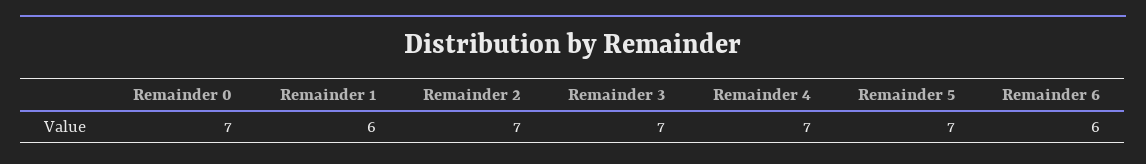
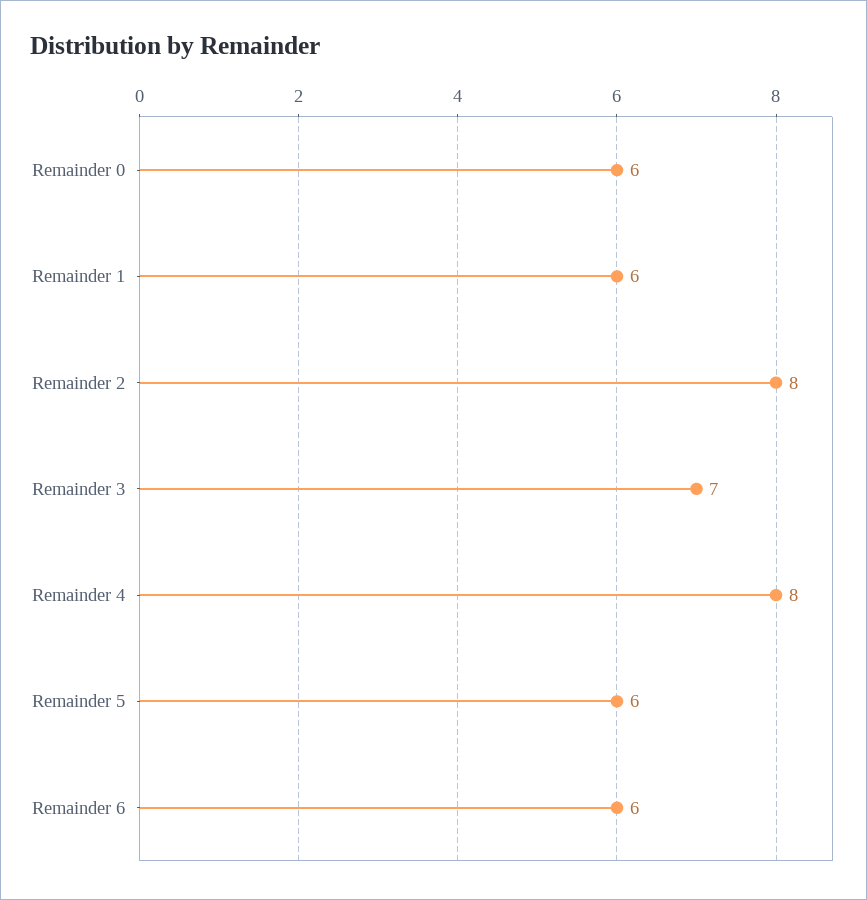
Remainder 0: 7 -> 6
Remainder 2: 7 -> 8
Remainder 4: 7 -> 8
Remainder 5: 7 -> 6

